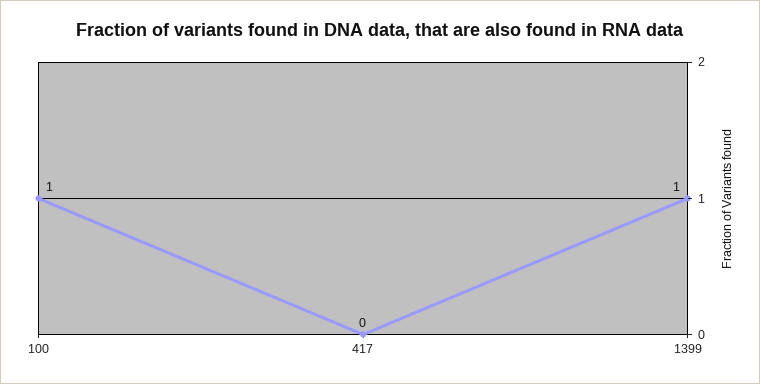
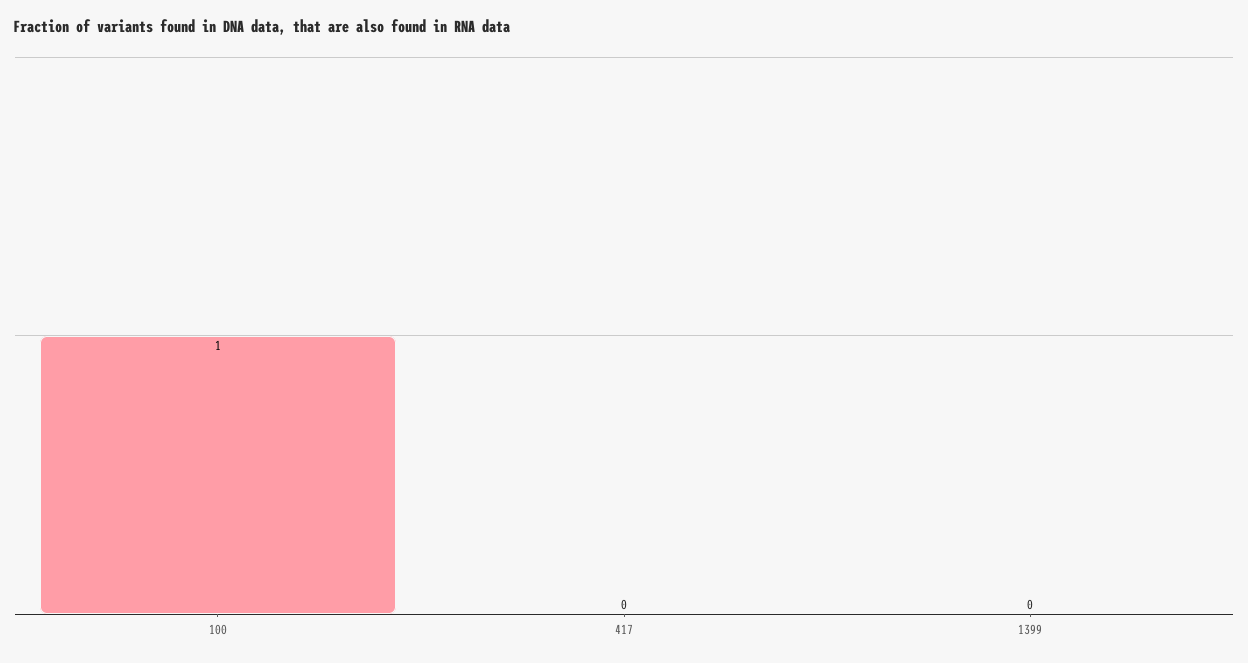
1399: 1 -> 0

